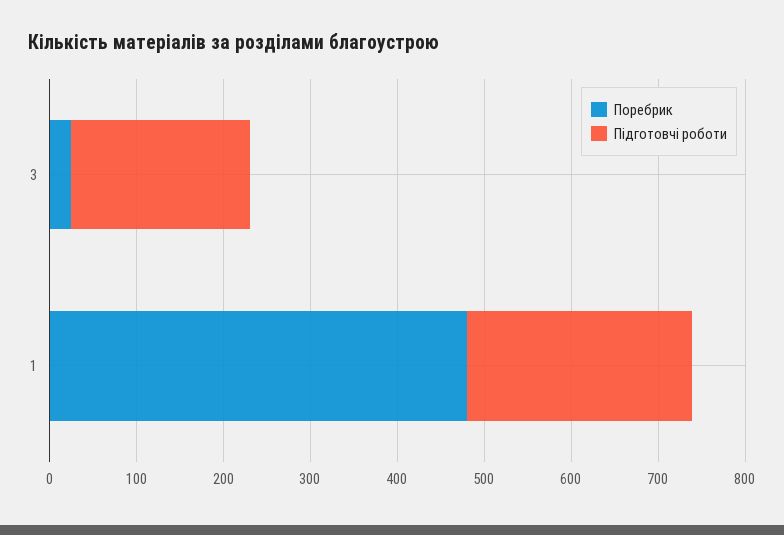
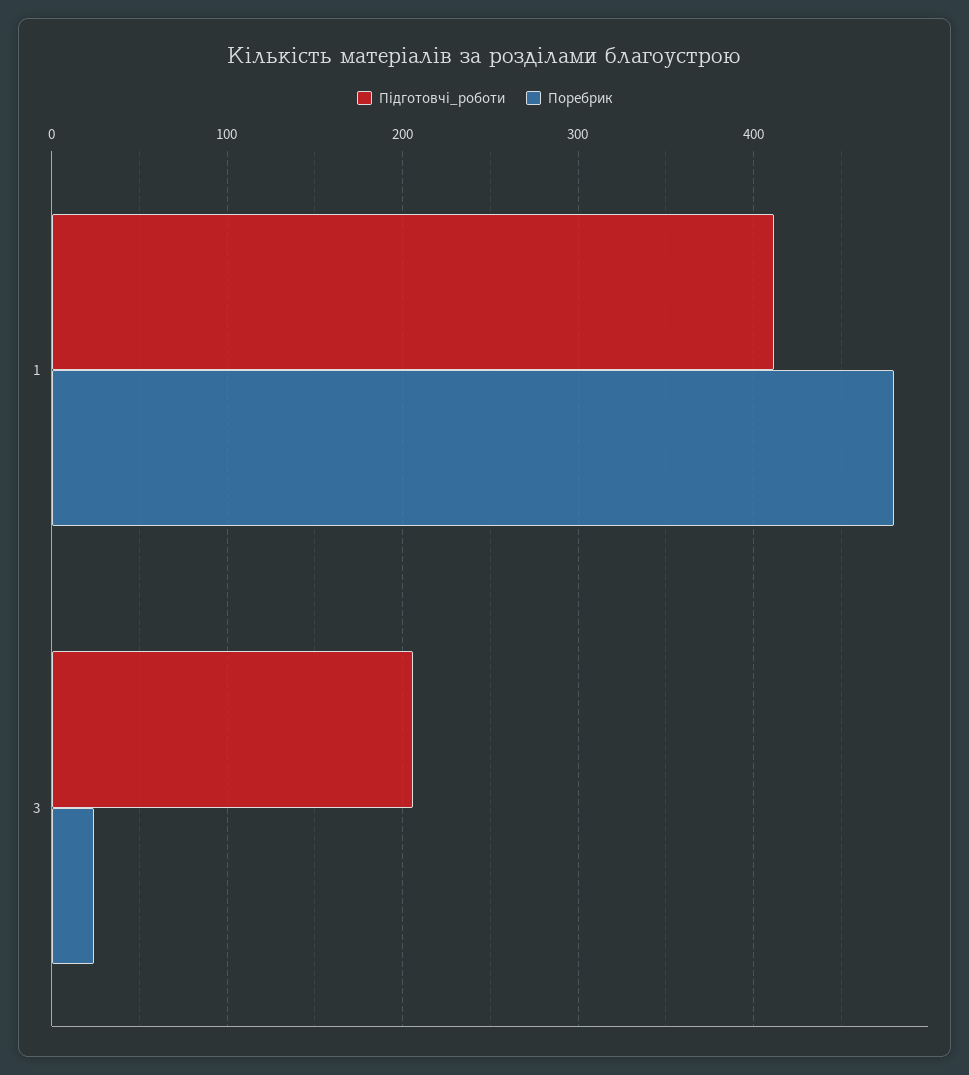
Підготовчі роботи, 1: 260 -> 410

